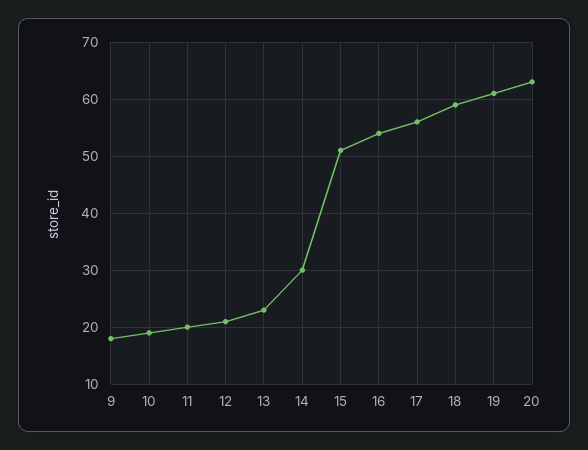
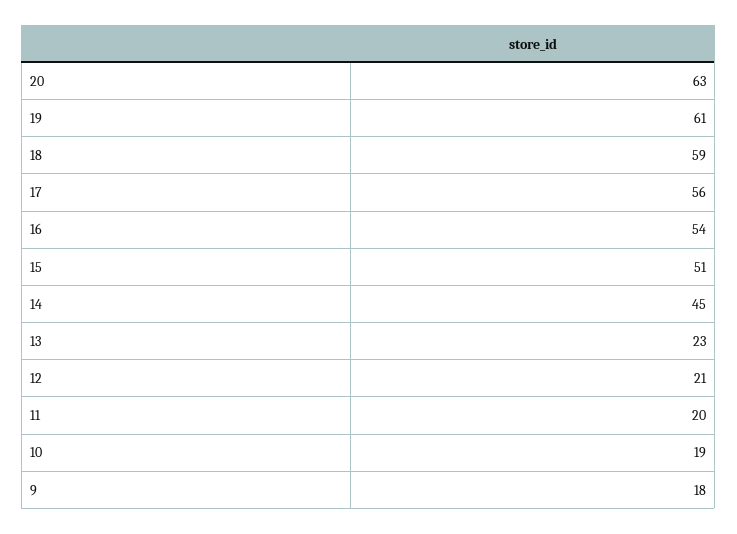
14: 30 -> 45

